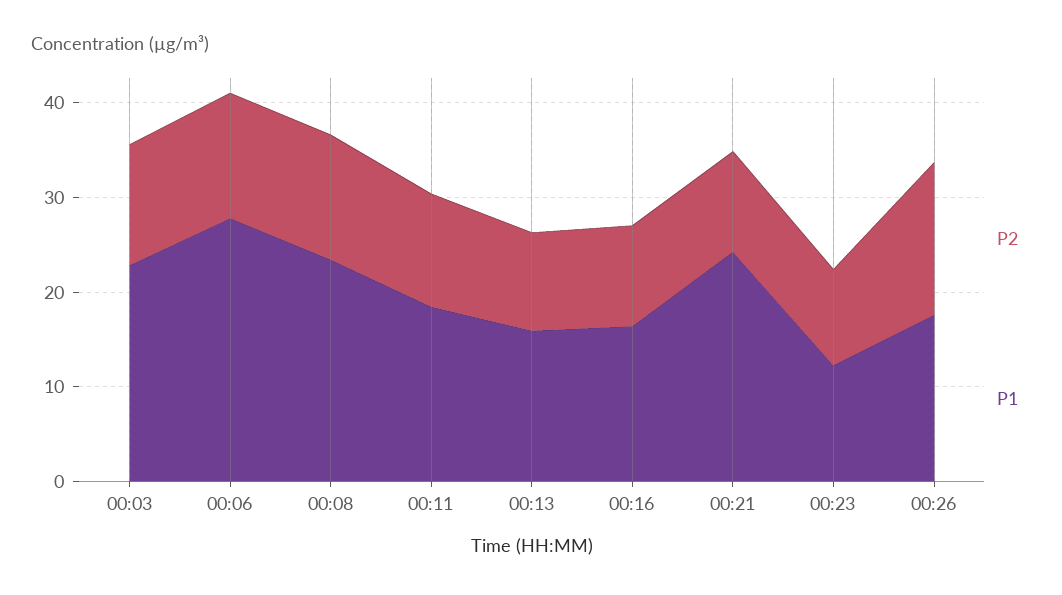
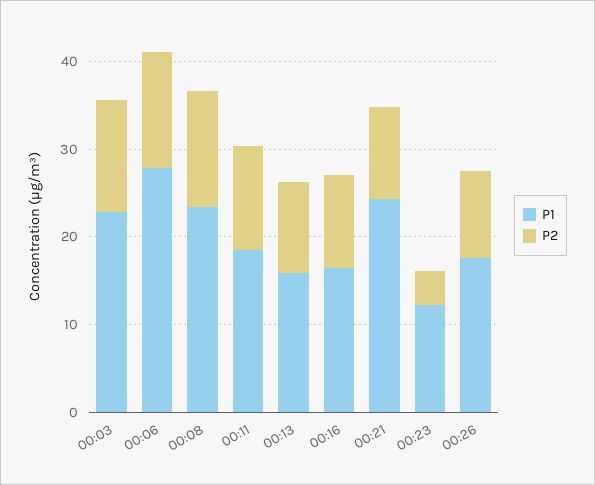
P2, 00:23: 10 -> 4
P2, 00:26: 16 -> 10

